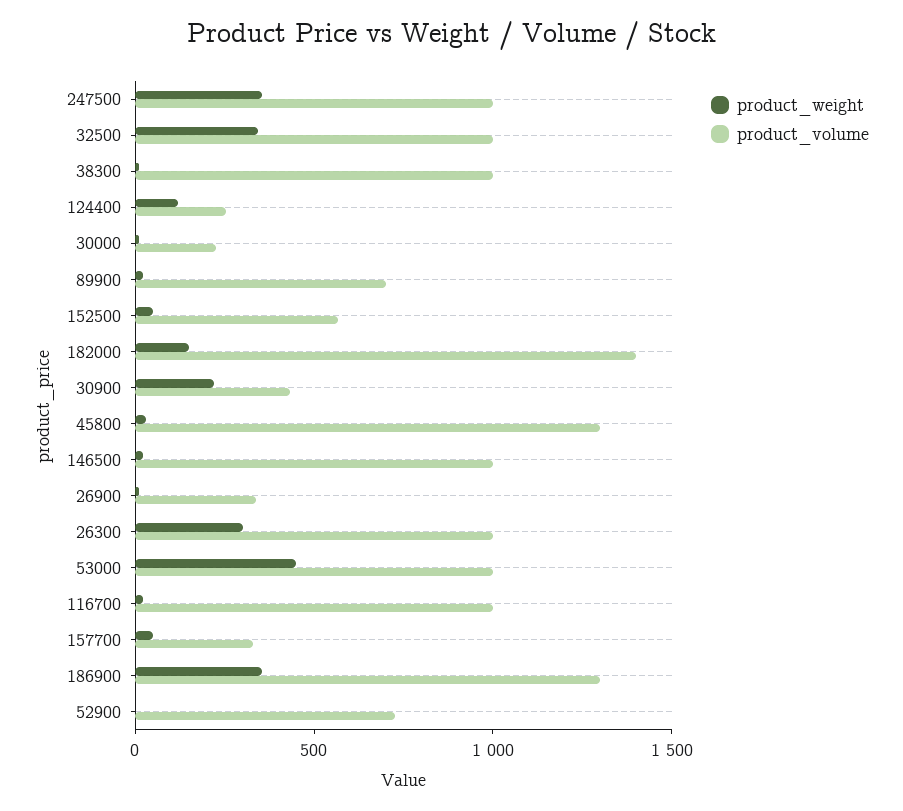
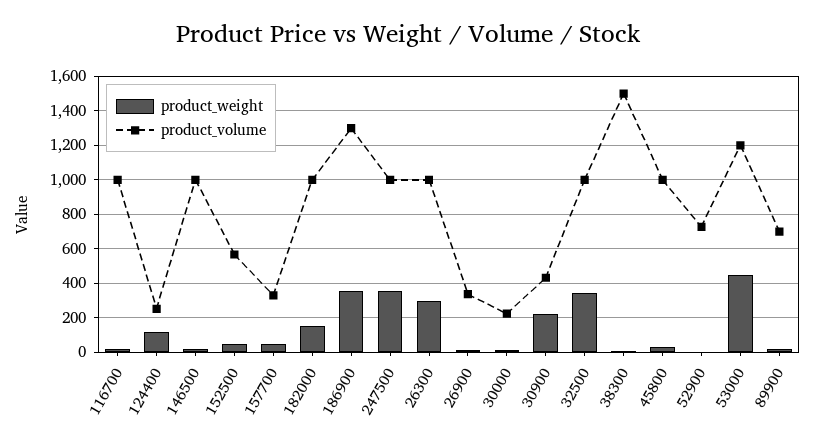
product_volume, 38300: 1000 -> 1500
product_volume, 182000: 1400 -> 1000
product_volume, 45800: 1300 -> 1000
product_volume, 53000: 1000 -> 1200

